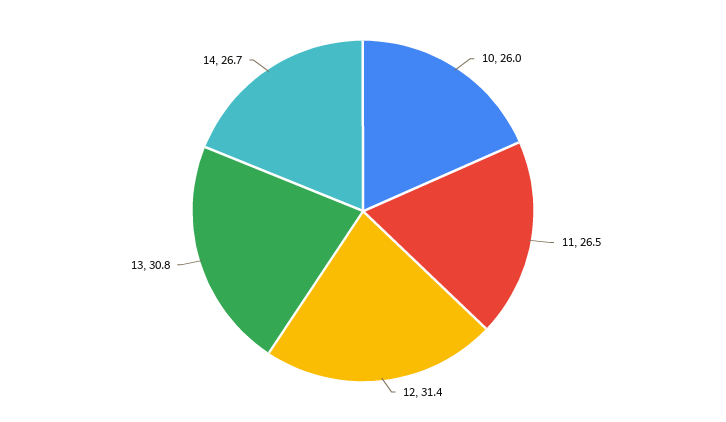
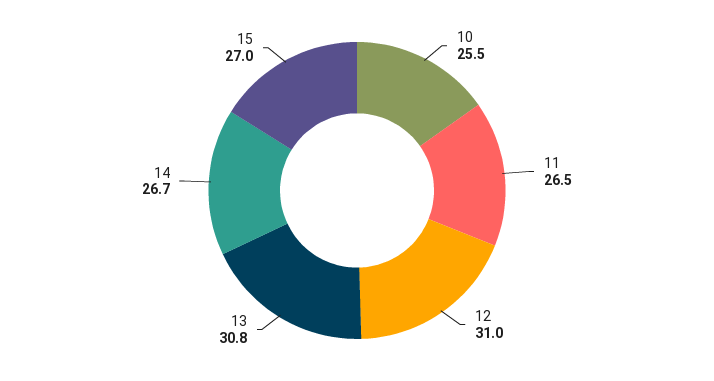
10: 26 -> 25.5
12: 31.4 -> 31
15: none -> 27

